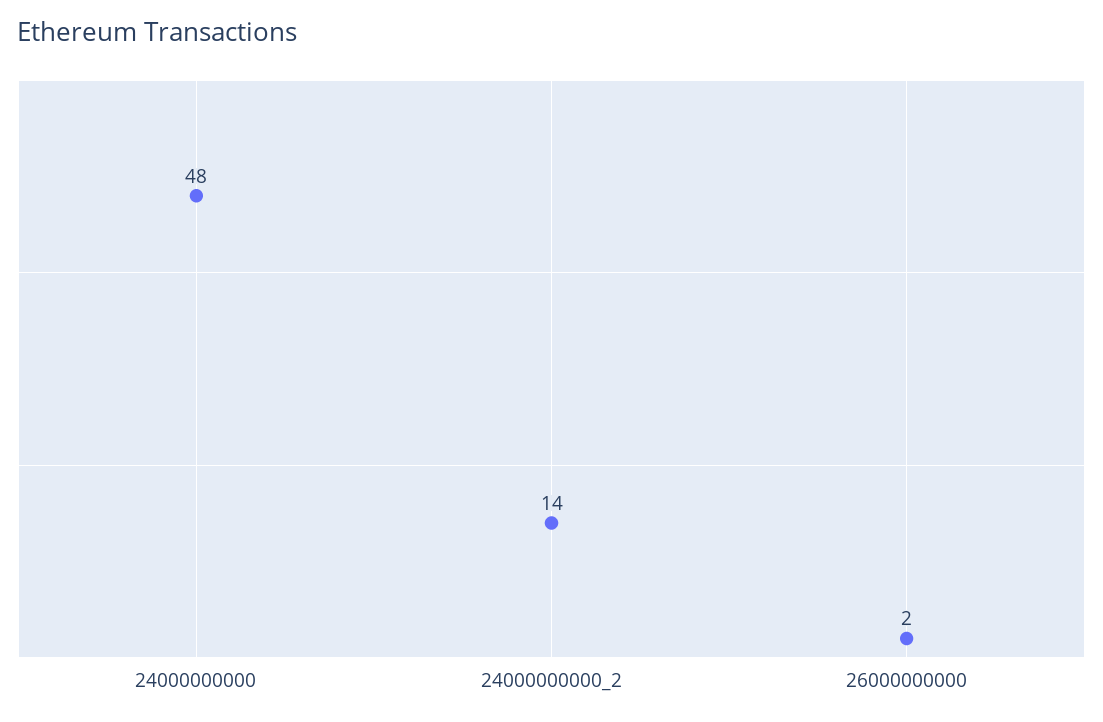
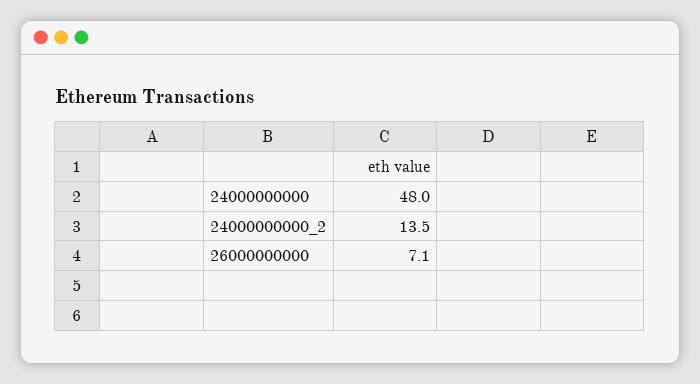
26000000000: 2 -> 7.1

